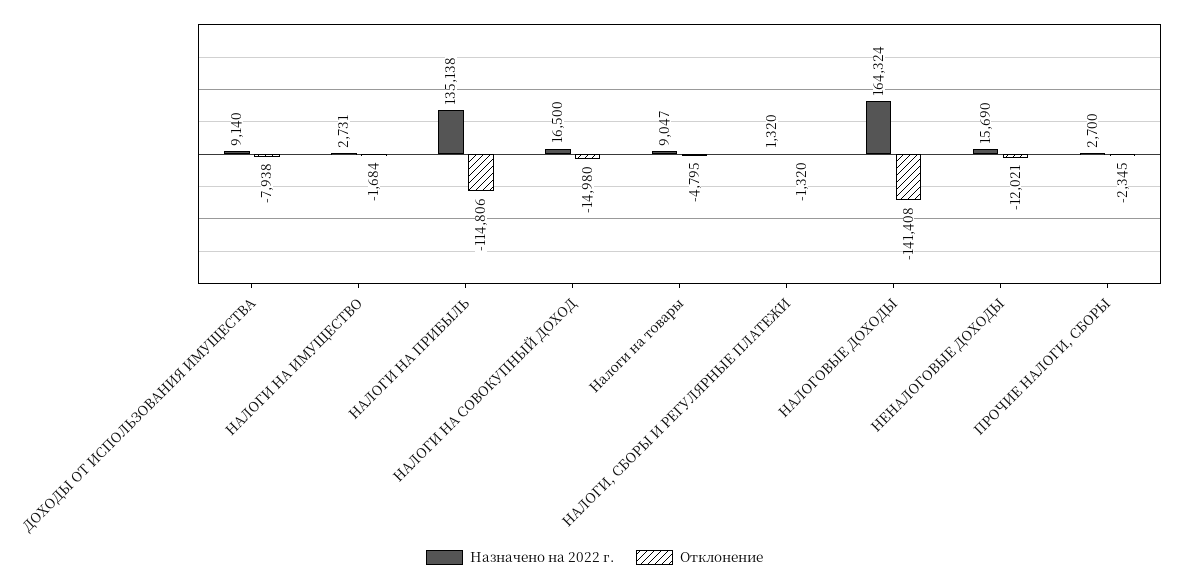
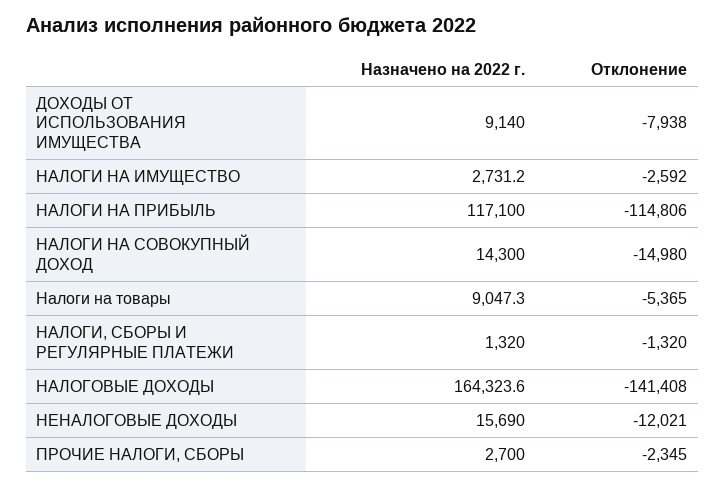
Отклонение, НАЛОГИ НА ИМУЩЕСТВО: -1684 -> -2592
Назначено на 2022 г., НАЛОГИ НА ПРИБЫЛЬ: 135138 -> 117100
Назначено на 2022 г., НАЛОГИ НА СОВОКУПНЫЙ ДОХОД: 16500 -> 14300
Отклонение, Налоги на товары: -4795 -> -5365

